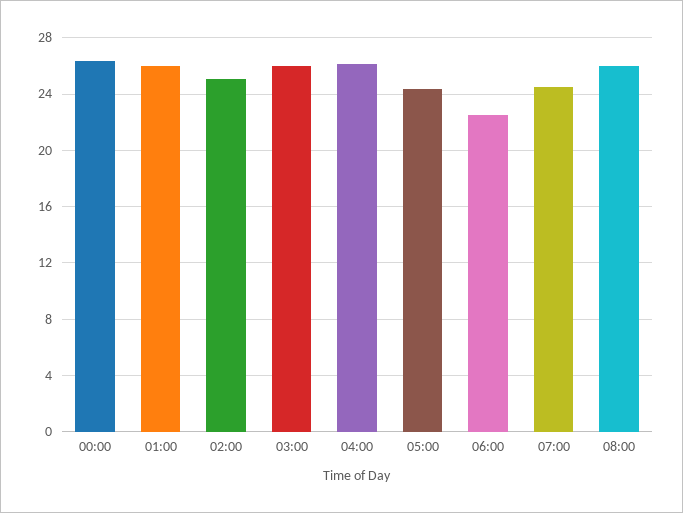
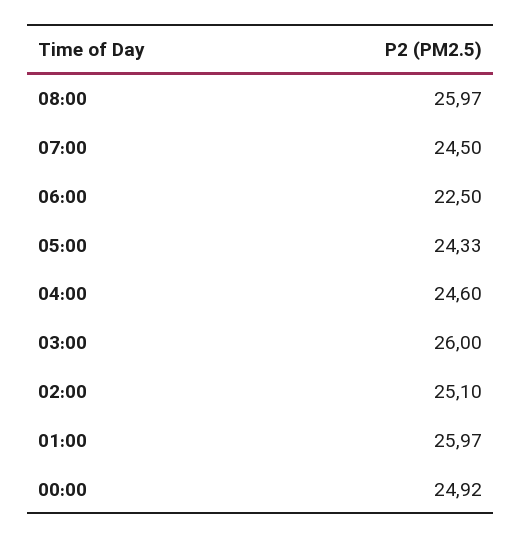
00:00: 26.5 -> 24.92
04:00: 26 -> 24.6

